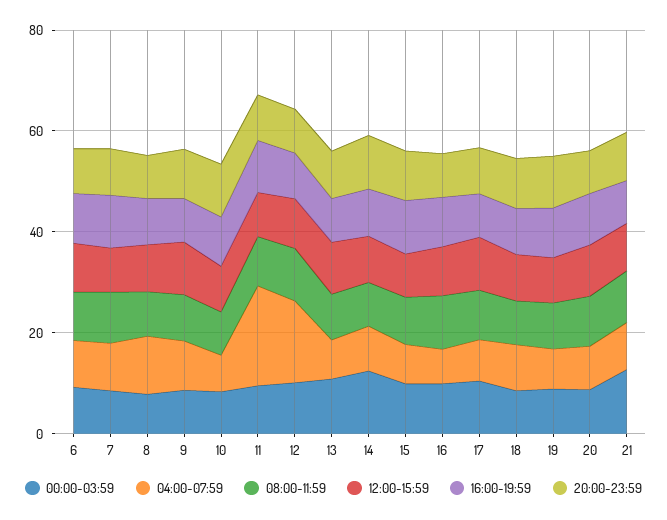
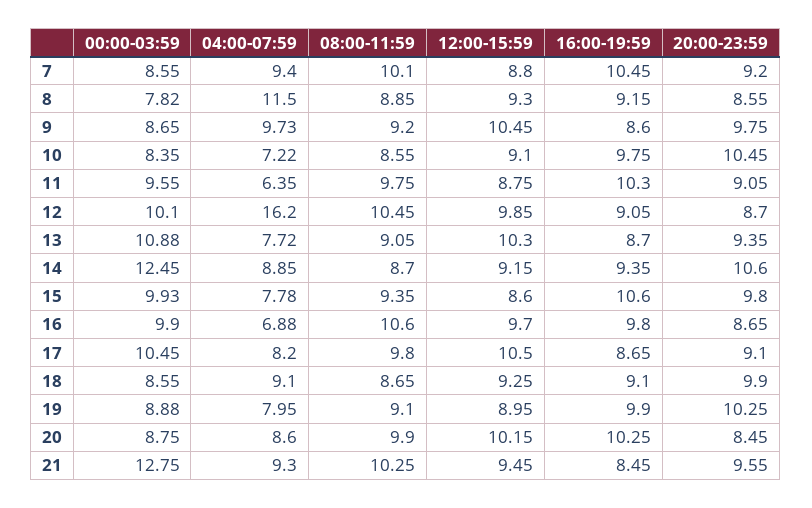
00:00-03:59, 6: 10 -> none
04:00-07:59, 6: 10 -> none
08:00-11:59, 6: 10 -> none
12:00-15:59, 6: 10 -> none
16:00-19:59, 6: 10 -> none
20:00-23:59, 6: 10 -> none
04:00-07:59, 11: 20 -> 6.35

